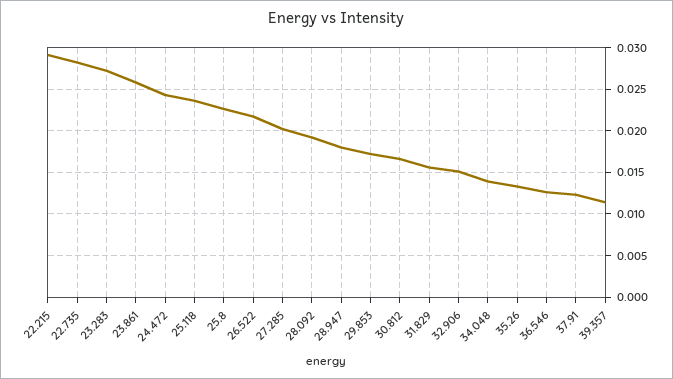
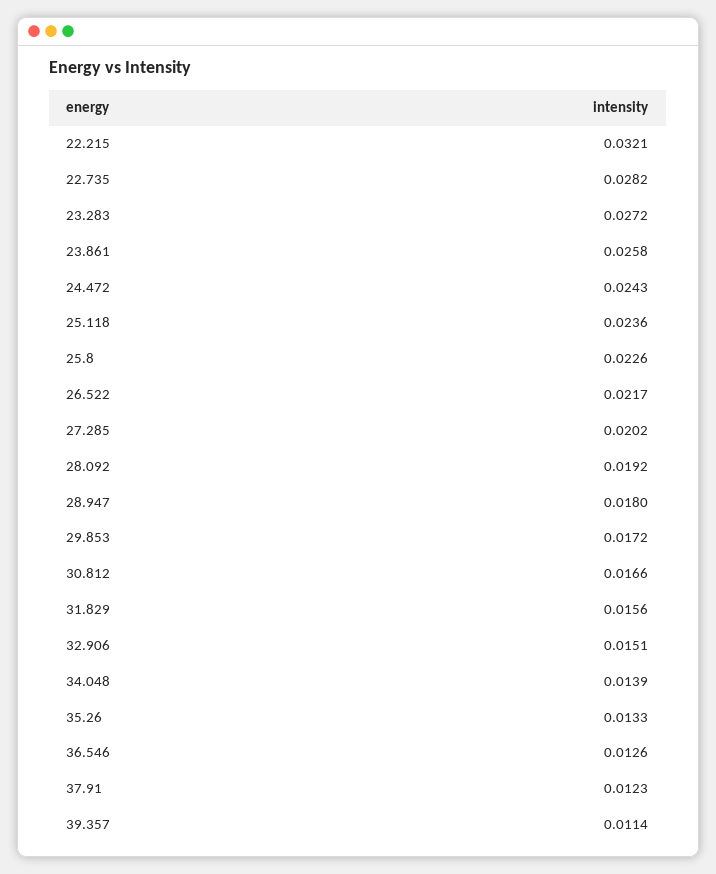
22.215: 0.029 -> 0.0321

